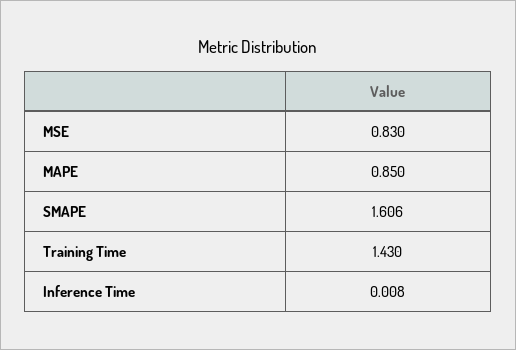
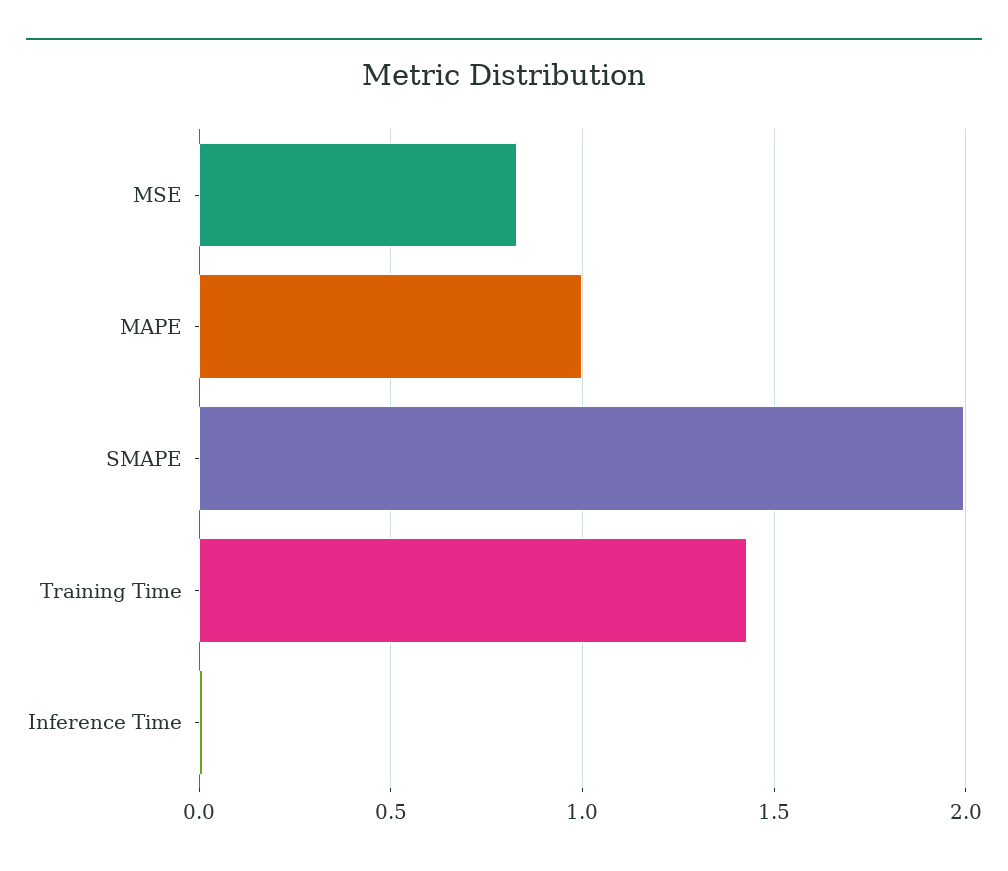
MAPE: 0.85 -> 1
SMAPE: 1.606 -> 2

